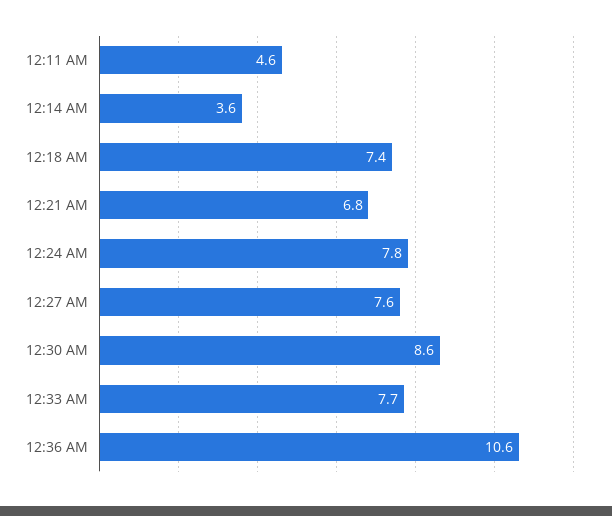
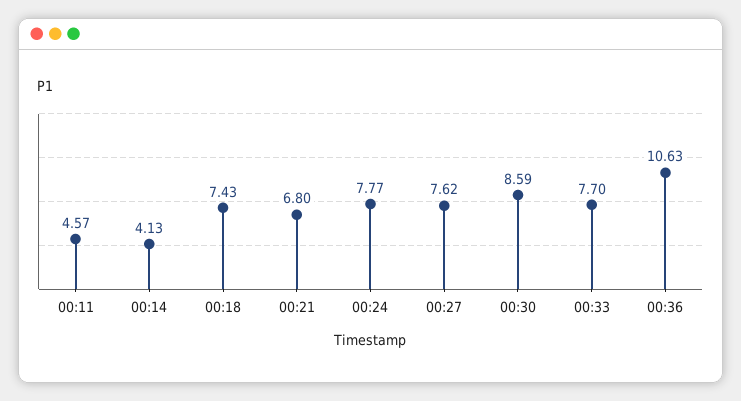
12:14 AM: 3.6 -> 4.13

